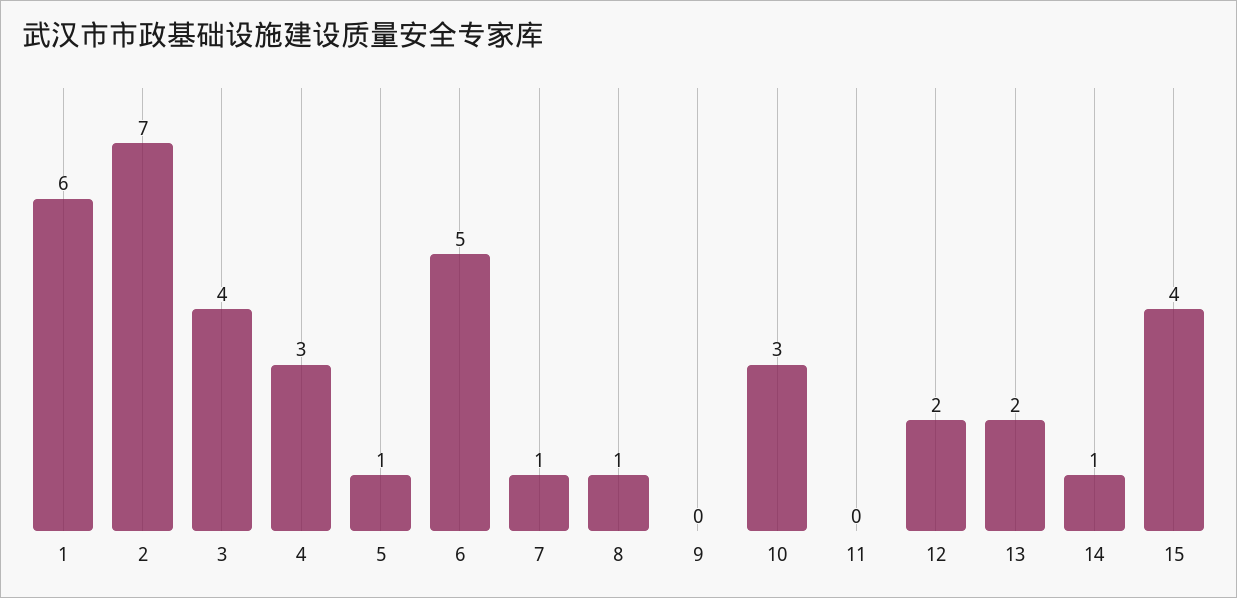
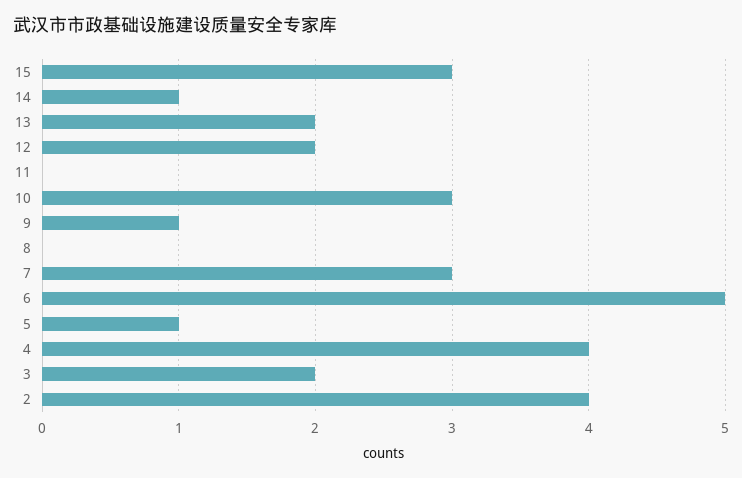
1: 6 -> none
2: 7 -> 4
3: 4 -> 2
4: 3 -> 4
7: 1 -> 3
8: 1 -> 0
9: 0 -> 1
15: 4 -> 3

